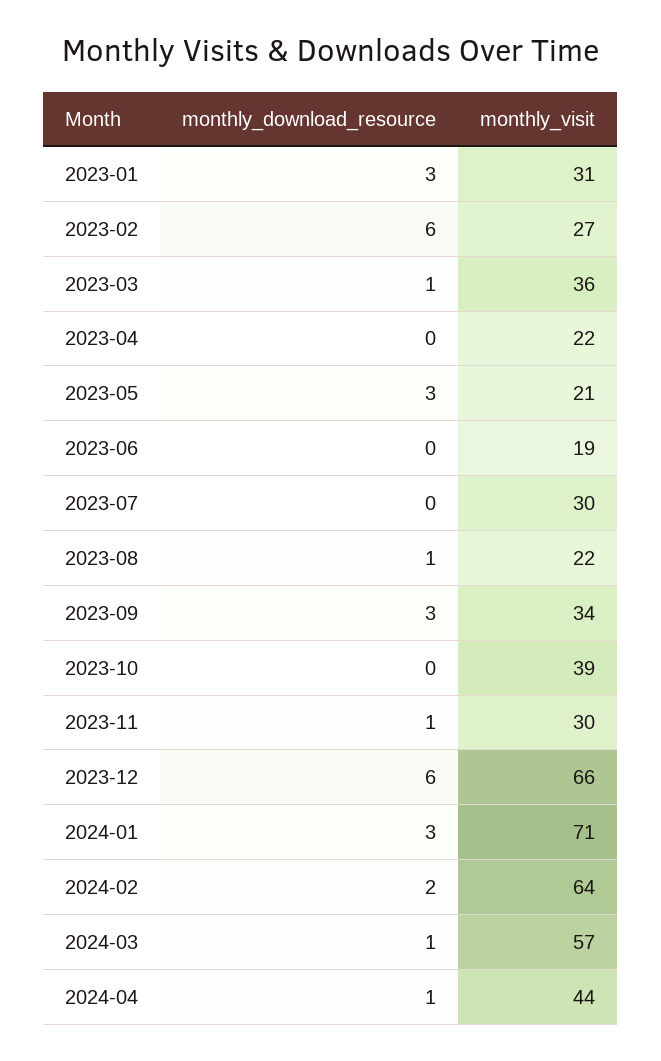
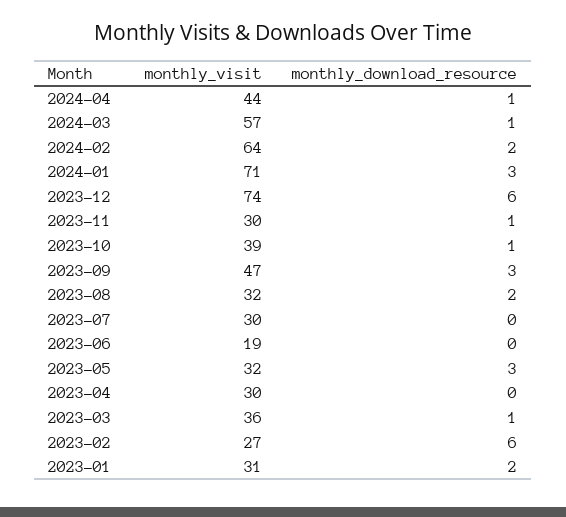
monthly_download_resource, 2023-01: 3 -> 2
monthly_visit, 2023-04: 22 -> 30
monthly_visit, 2023-05: 21 -> 32
monthly_download_resource, 2023-08: 1 -> 2
monthly_visit, 2023-08: 22 -> 32
monthly_visit, 2023-09: 34 -> 47
monthly_download_resource, 2023-10: 0 -> 1
monthly_visit, 2023-12: 66 -> 74

